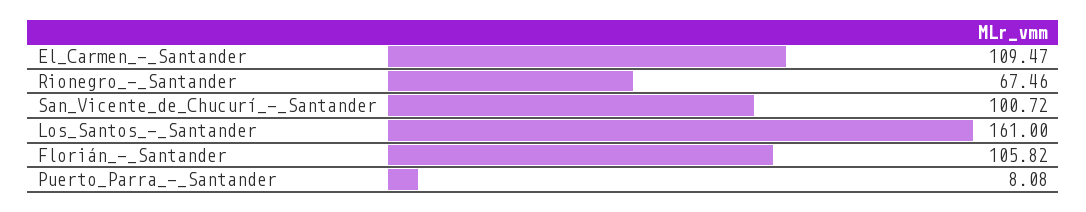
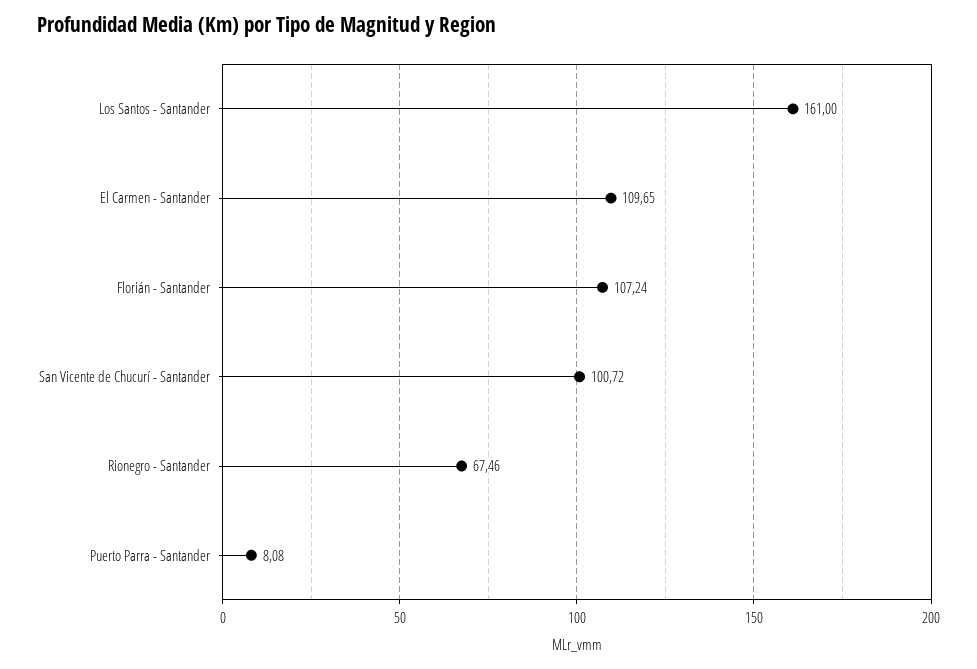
El_Carmen_-_Santander: 109.47 -> 109.65
Florián_-_Santander: 105.82 -> 107.24

